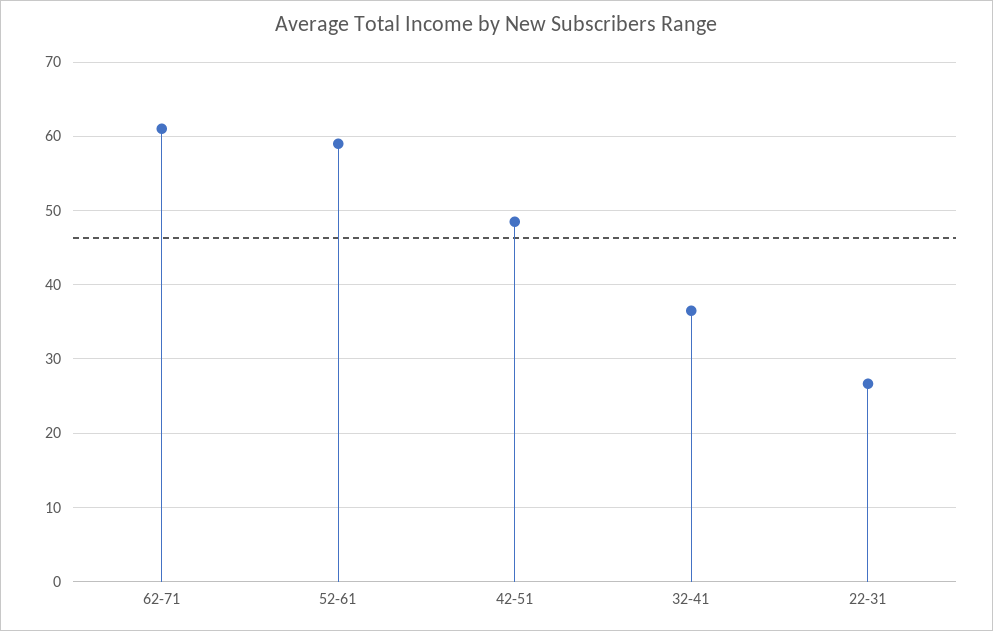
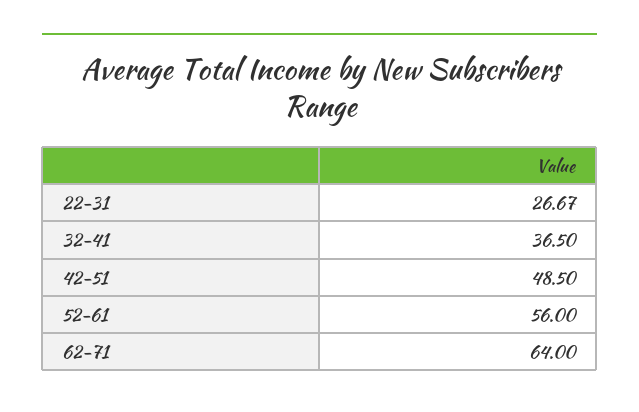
62-71: 61 -> 64
52-61: 59 -> 56

